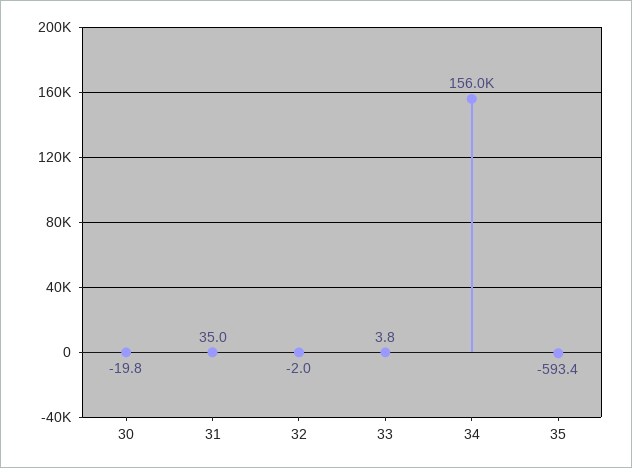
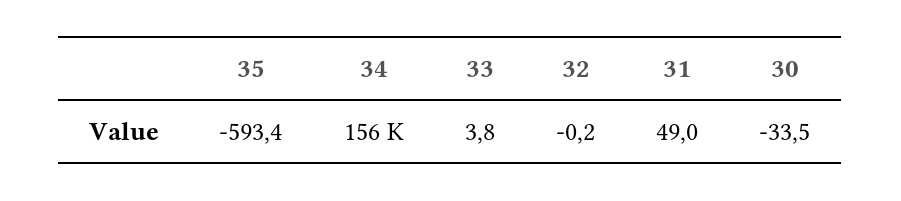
30: -19.8 -> -33.5
31: 35 -> 49
32: -2 -> -0.2

